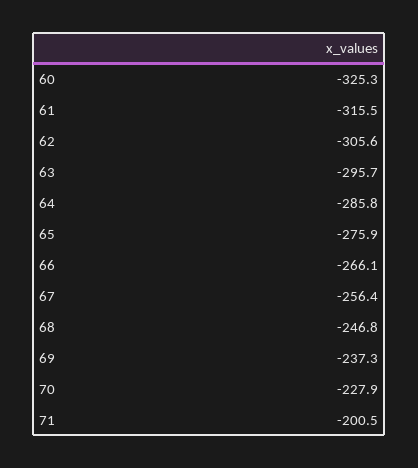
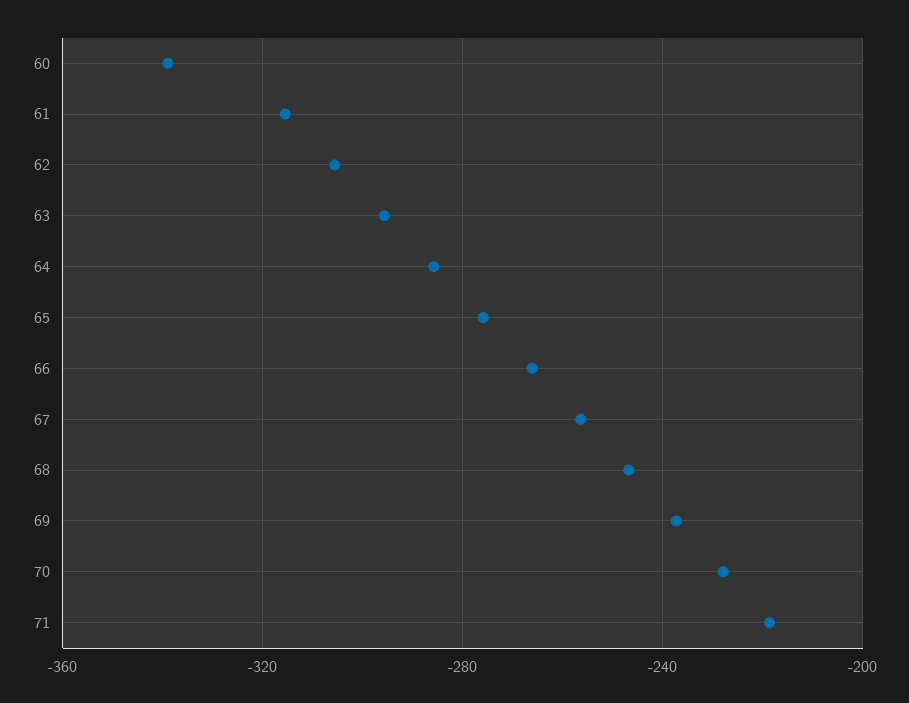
60: -325.3 -> -340
71: -200.5 -> -220

